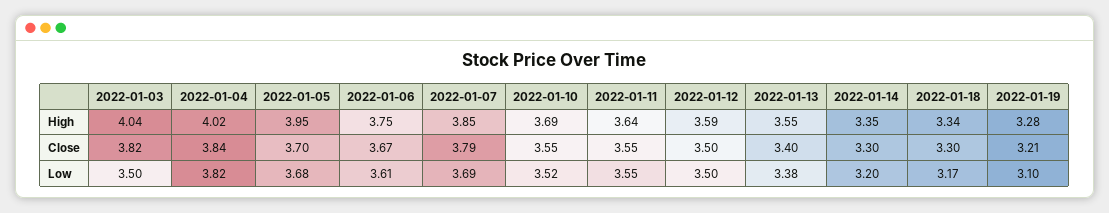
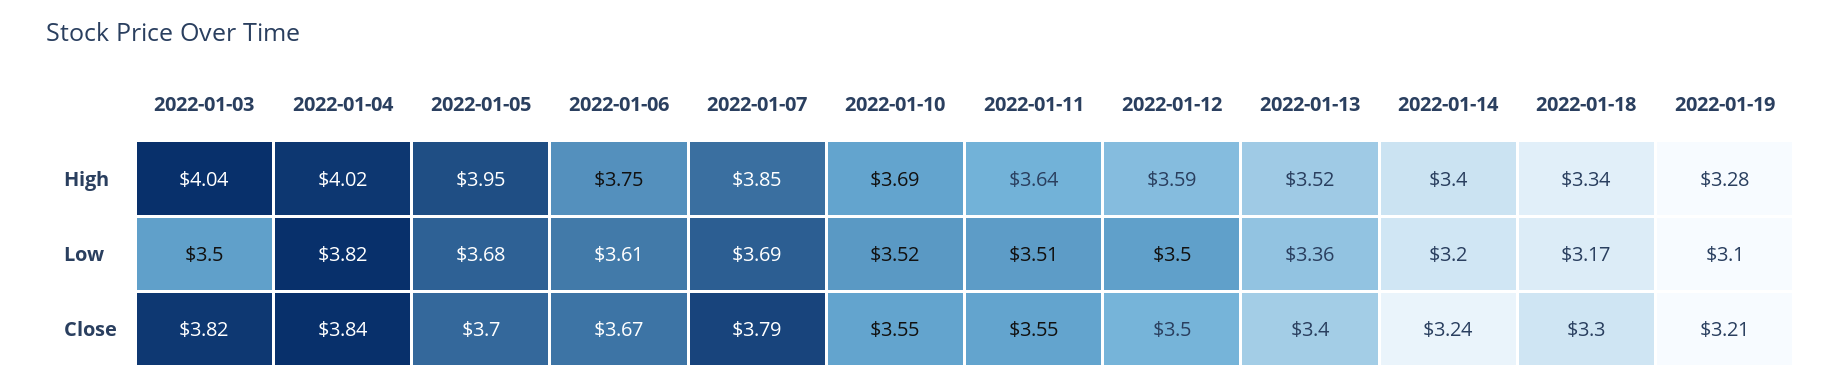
2022-01-13, High: 3.55 -> 3.52
2022-01-14, High: 3.35 -> 3.4
2022-01-14, Close: 3.3 -> 3.24
2022-01-11, Low: 3.55 -> 3.51
2022-01-13, Low: 3.38 -> 3.36

